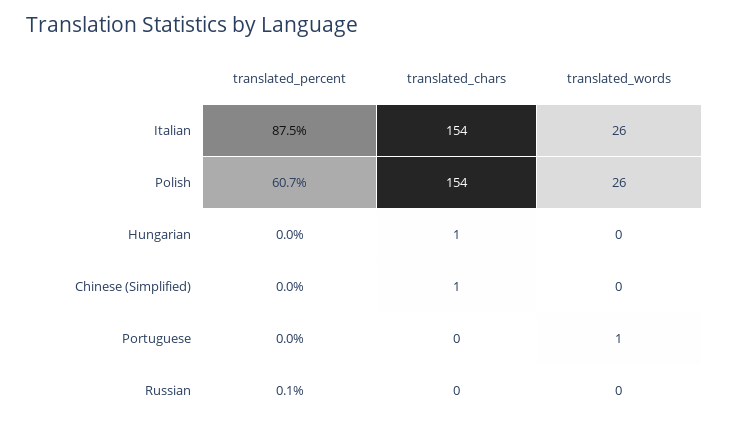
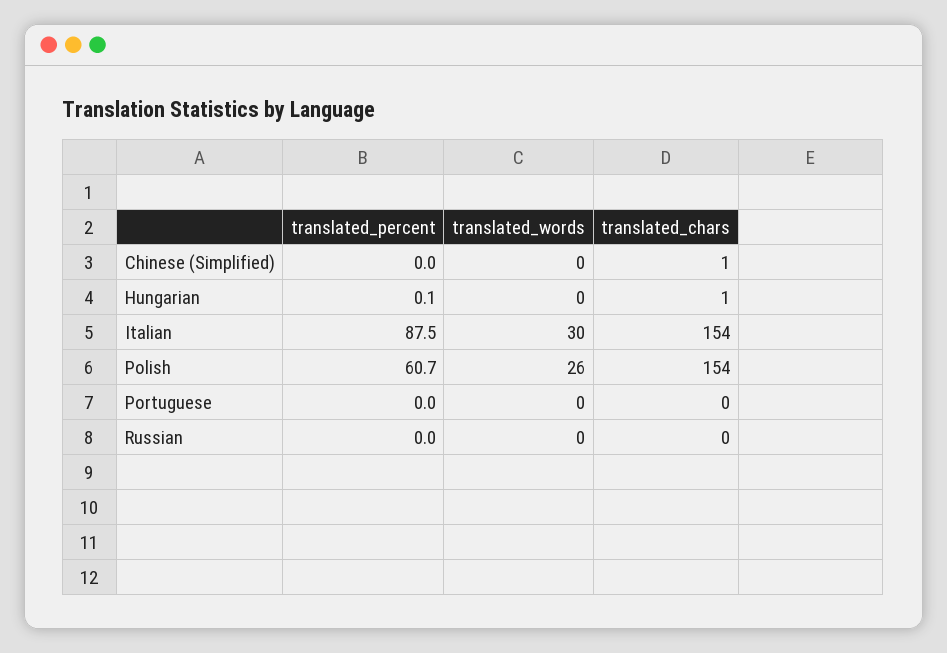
translated_words, Italian: 26 -> 30
translated_percent, Hungarian: 0 -> 0.1
translated_words, Portuguese: 1 -> 0
translated_percent, Russian: 0.1 -> 0

